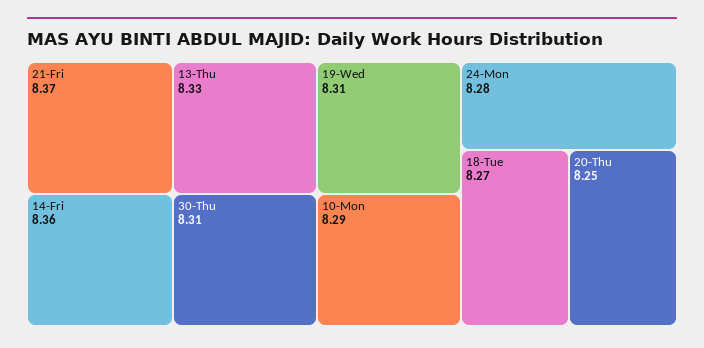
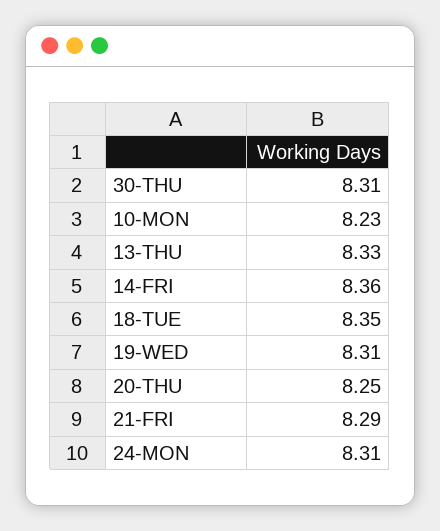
21-Fri: 8.37 -> 8.29
10-Mon: 8.29 -> 8.23
24-Mon: 8.28 -> 8.31
18-Tue: 8.27 -> 8.35

